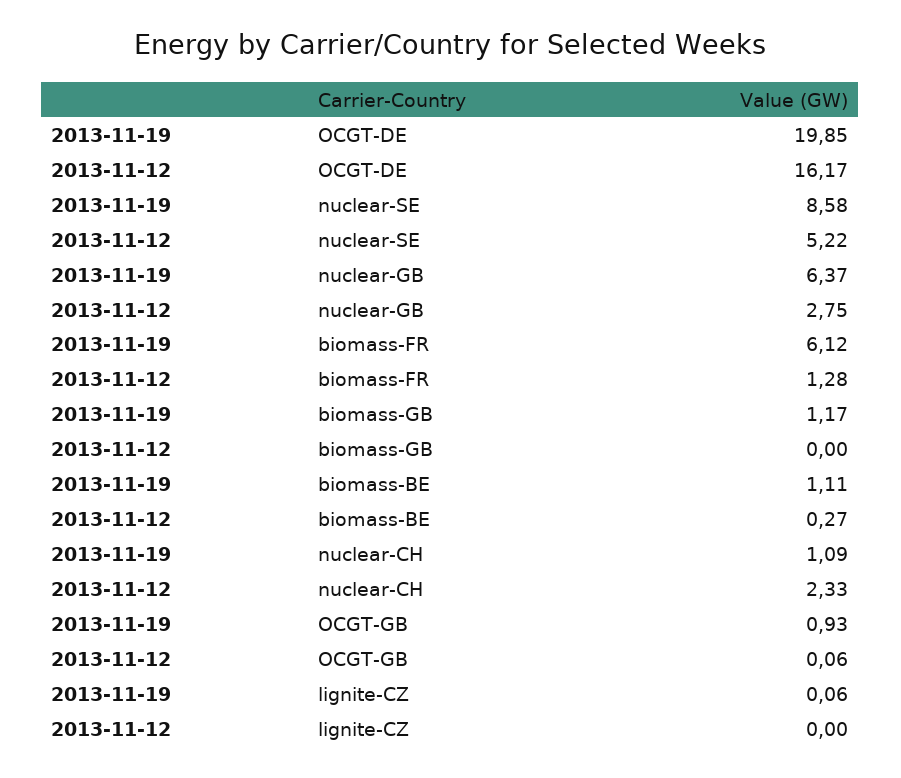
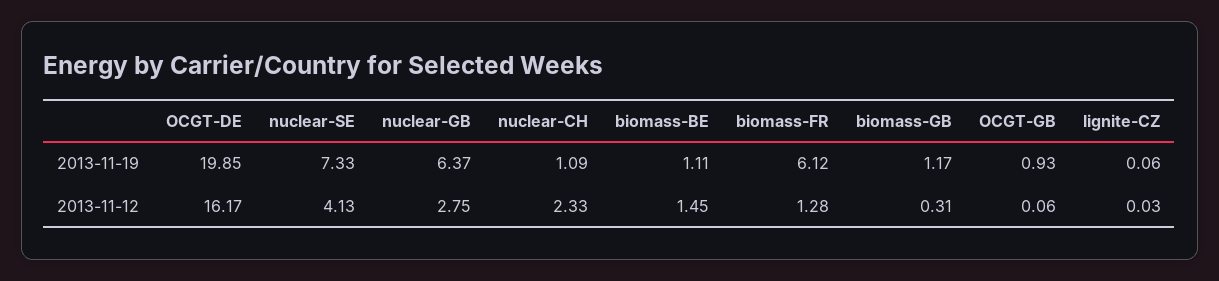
2013-11-19, nuclear-SE: 8.58 -> 7.33
2013-11-12, nuclear-SE: 5.22 -> 4.13
2013-11-12, biomass-GB: 0 -> 0.31
2013-11-12, biomass-BE: 0.27 -> 1.45
2013-11-12, lignite-CZ: 0 -> 0.03

